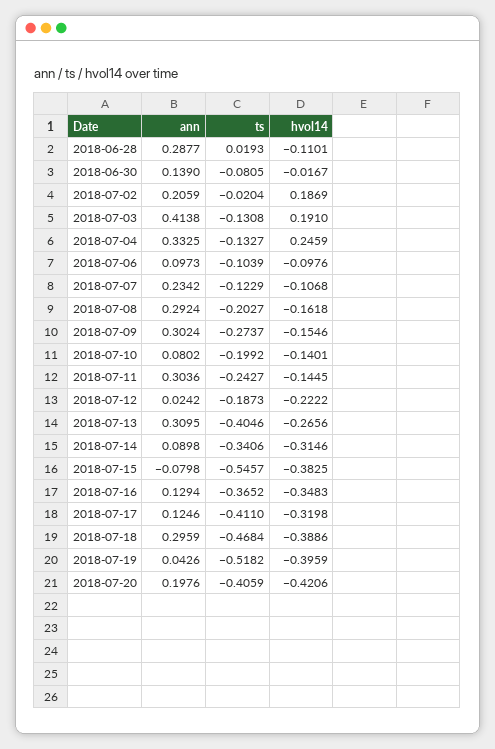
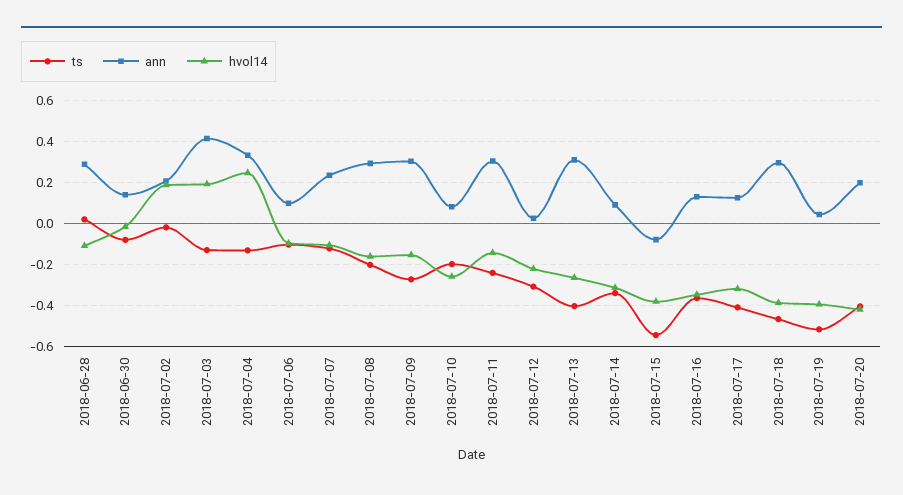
hvol14, 2018-07-10: -0.1401 -> -0.25
ts, 2018-07-12: -0.1873 -> -0.3

